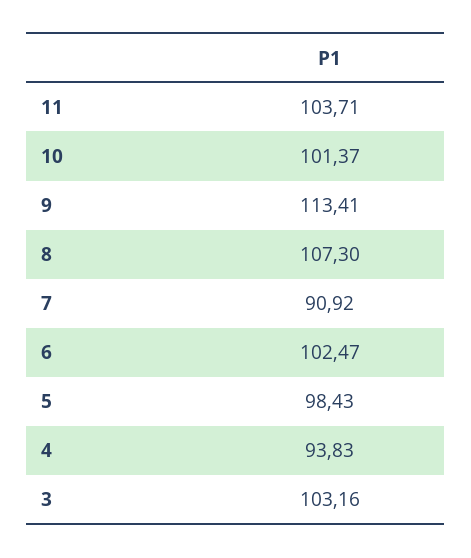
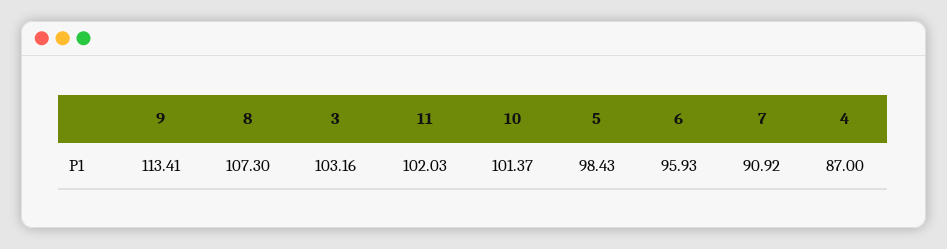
11: 103.71 -> 102.03
6: 102.47 -> 95.93
4: 93.83 -> 87

